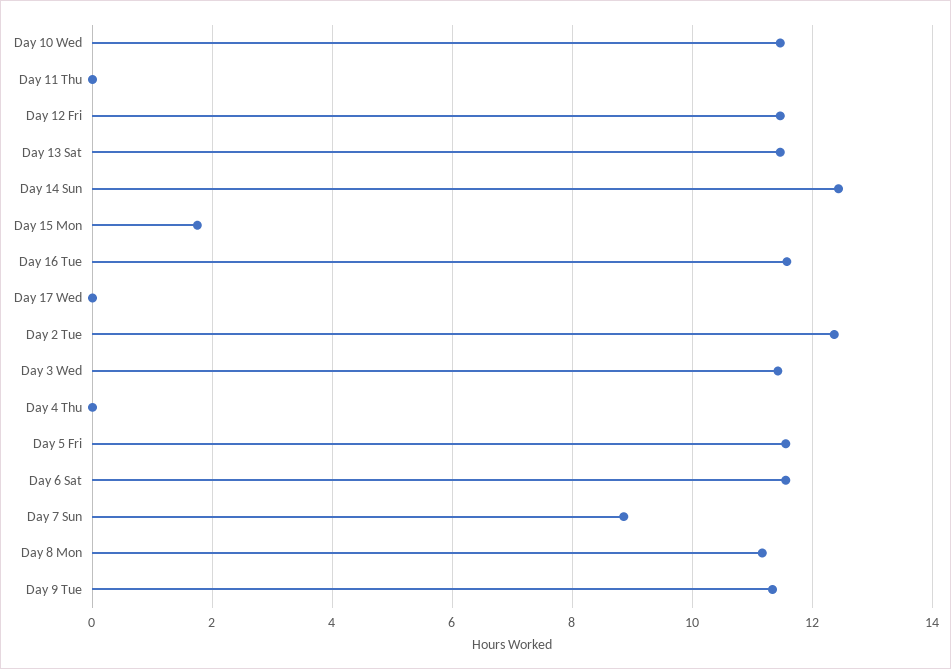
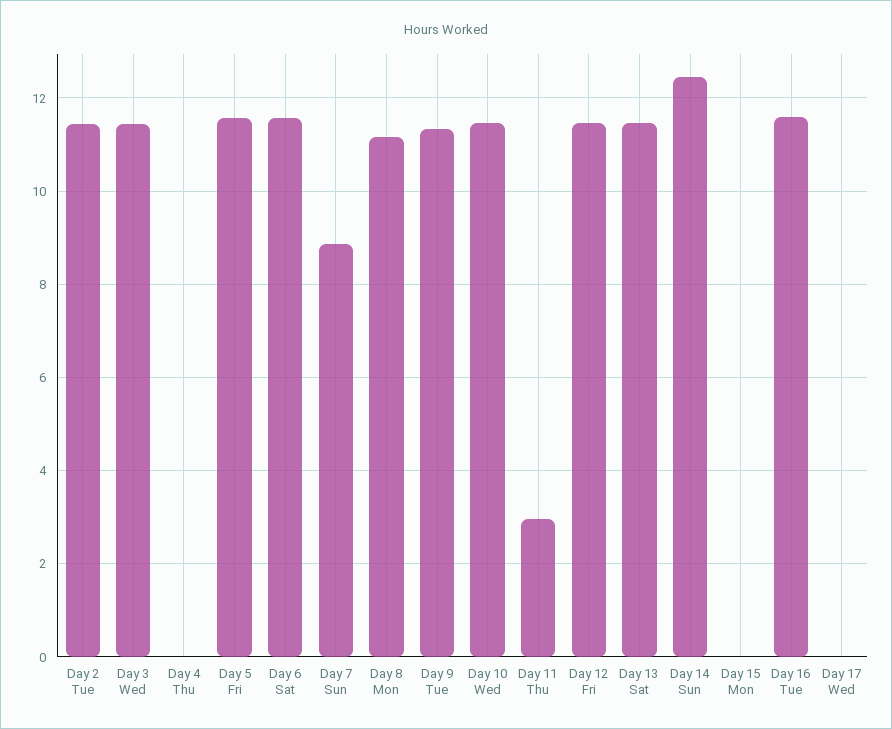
Day 11 Thu: 0 -> 3
Day 15 Mon: 1.8 -> 0
Day 2 Tue: 12.4 -> 11.4

